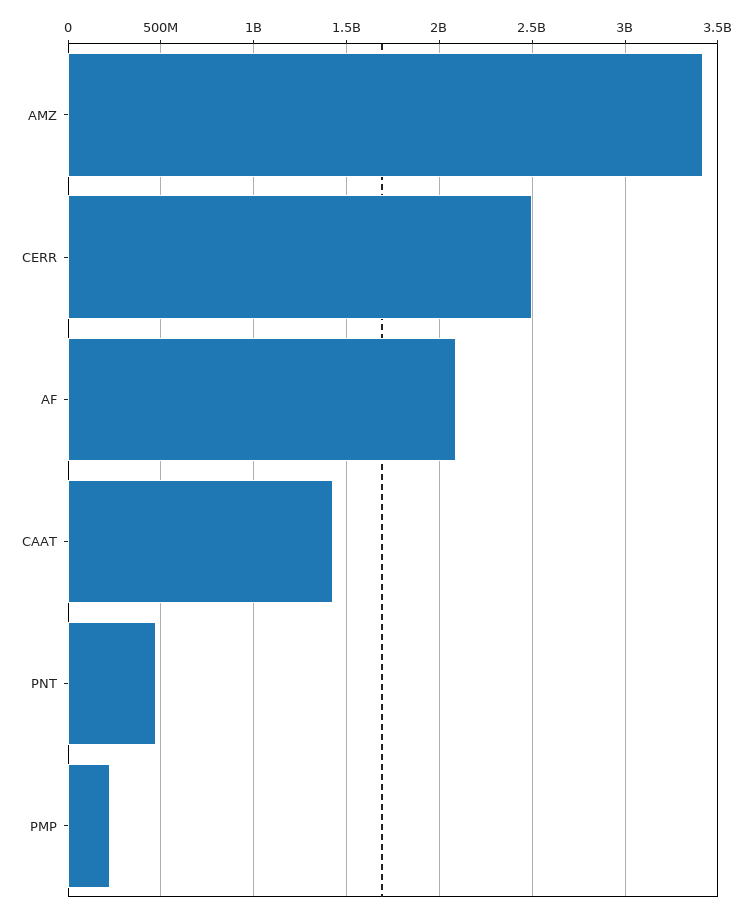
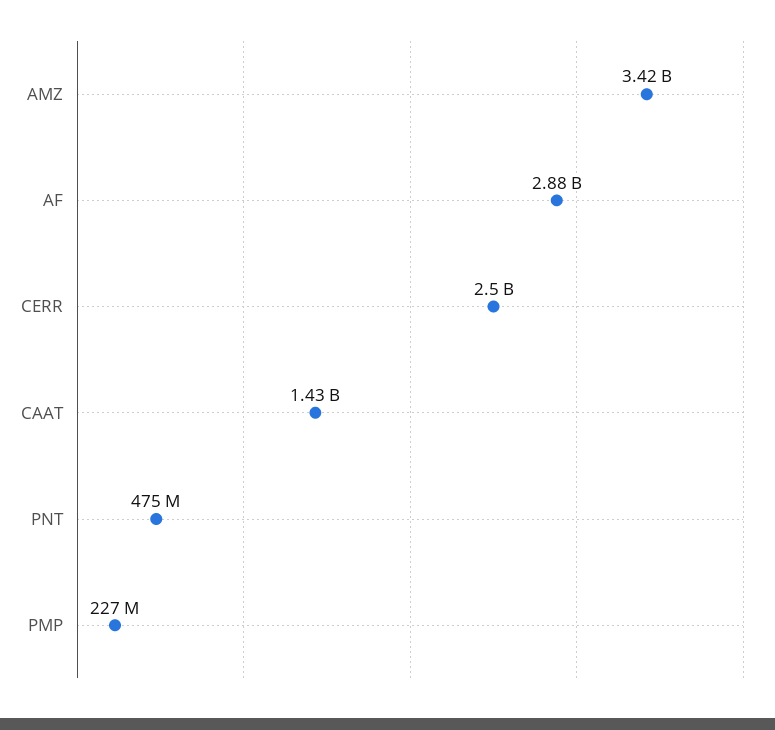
AF: 2100000000 -> 2880000000

